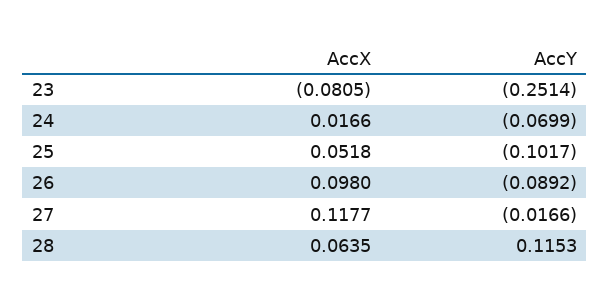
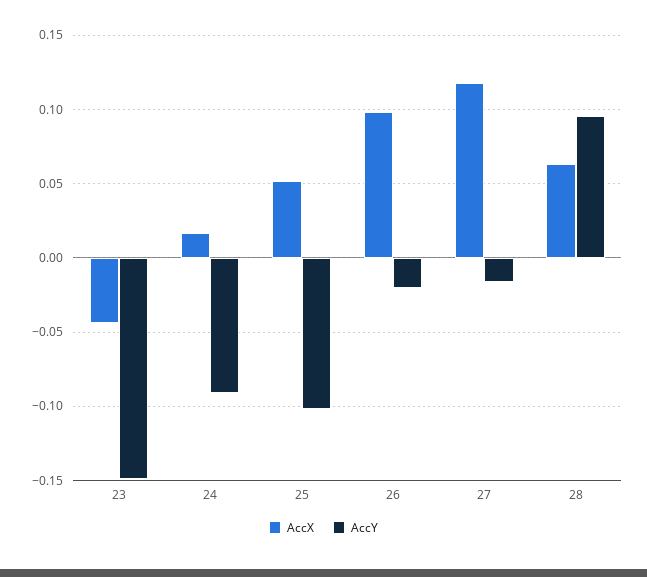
AccX, 23: -0.0805 -> -0.045
AccY, 23: -0.2514 -> -0.15
AccY, 24: -0.0699 -> -0.09
AccY, 26: -0.0892 -> -0.02
AccY, 28: 0.1153 -> 0.095

